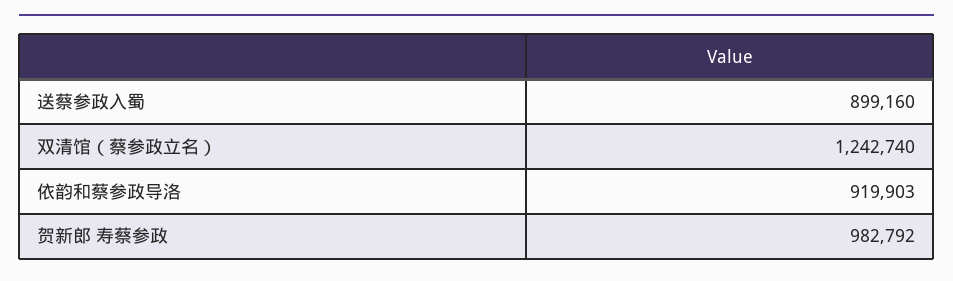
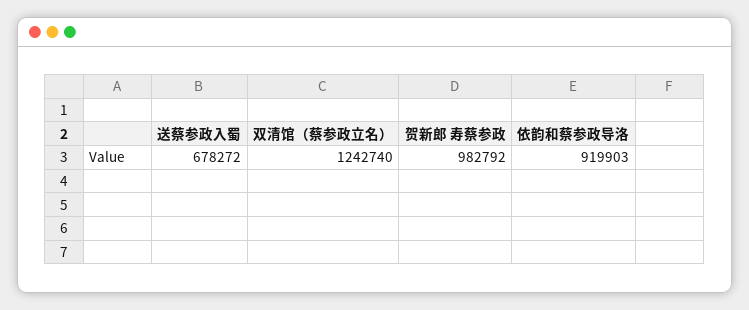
送蔡参政入蜀: 899160 -> 678272

